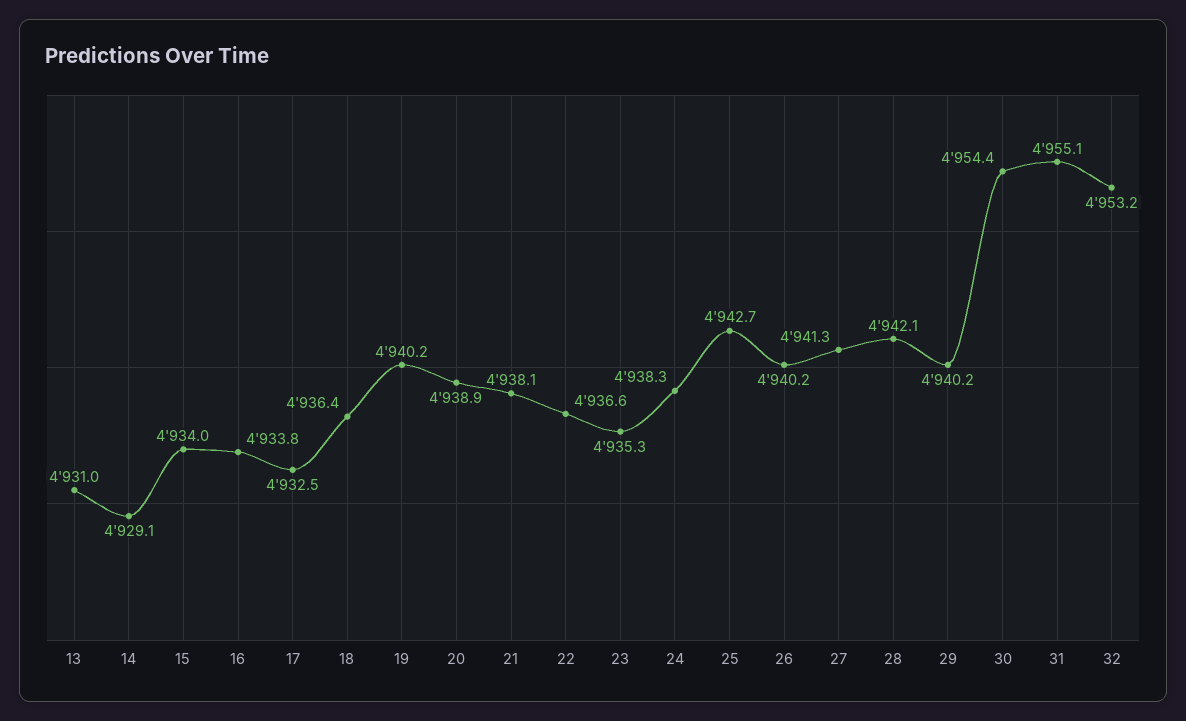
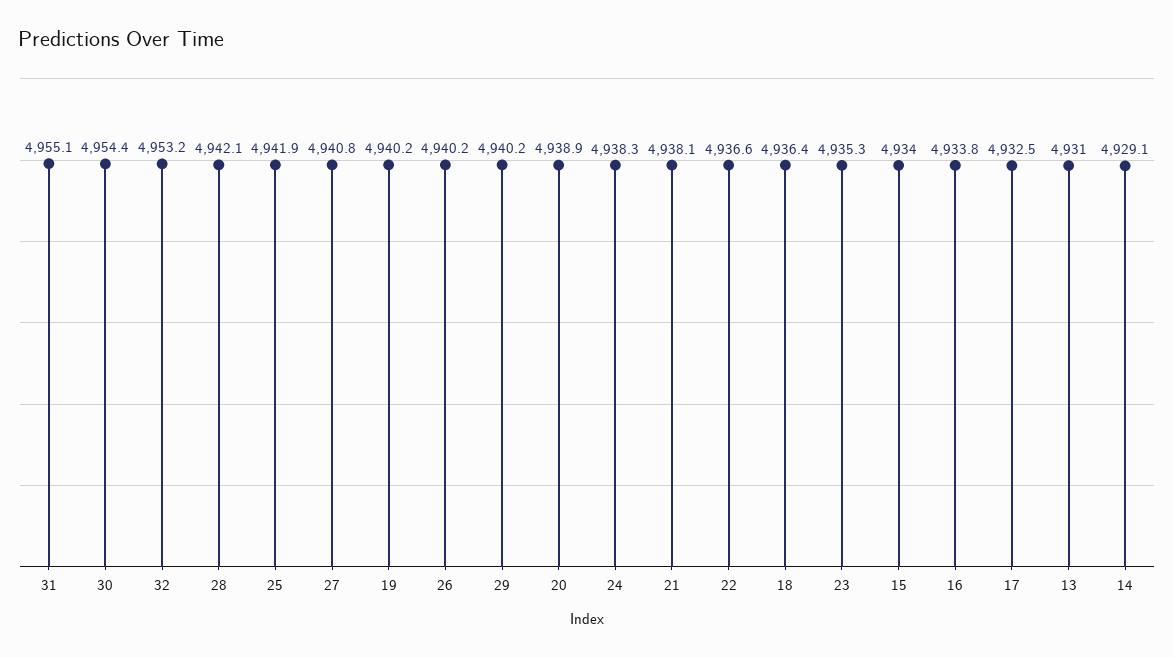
25: 4942.7 -> 4941.9
27: 4941.3 -> 4940.8

